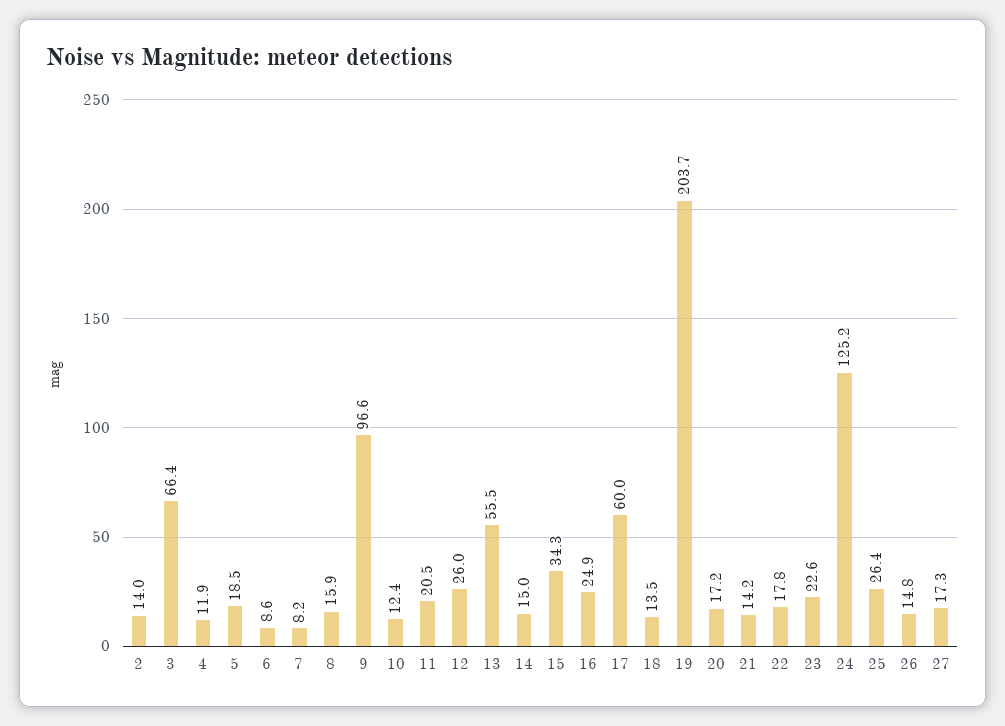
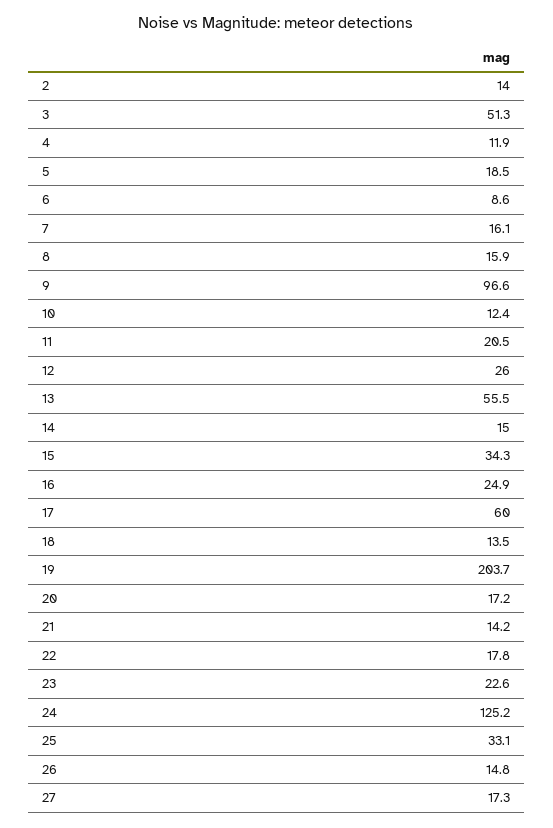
3: 66.4 -> 51.3
7: 8.2 -> 16.1
25: 26.4 -> 33.1

